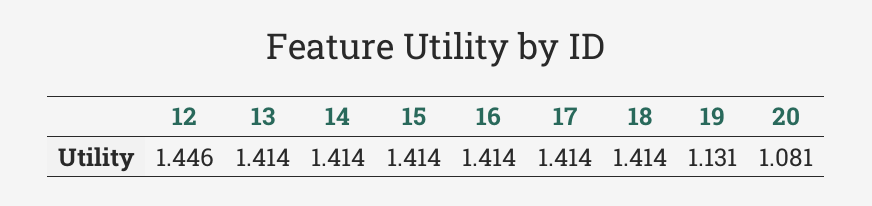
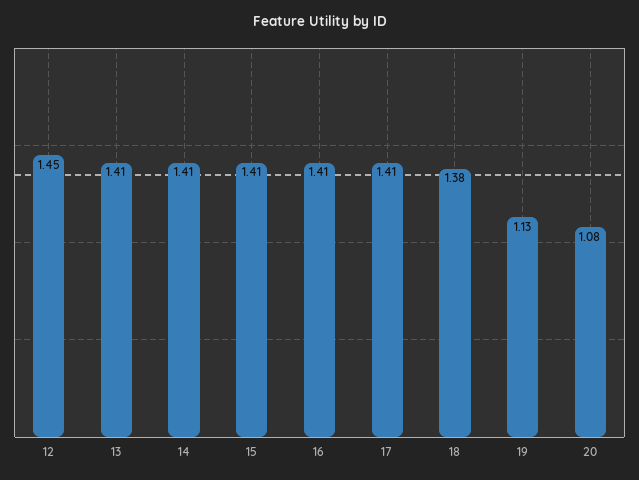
18: 1.414 -> 1.38

